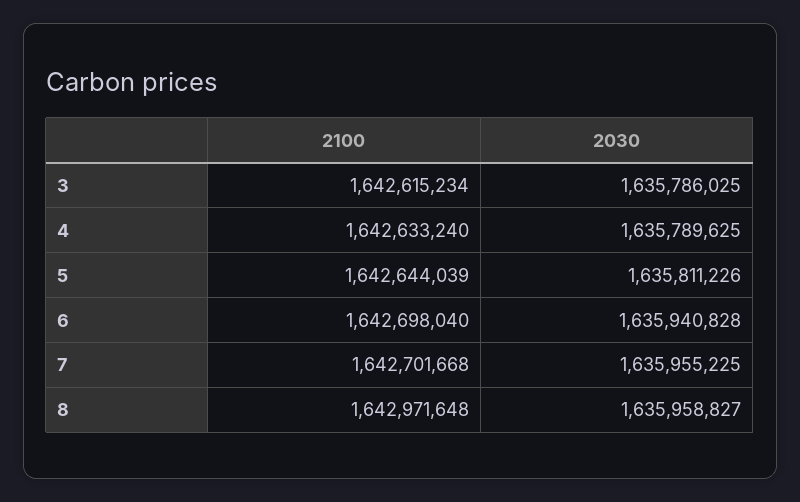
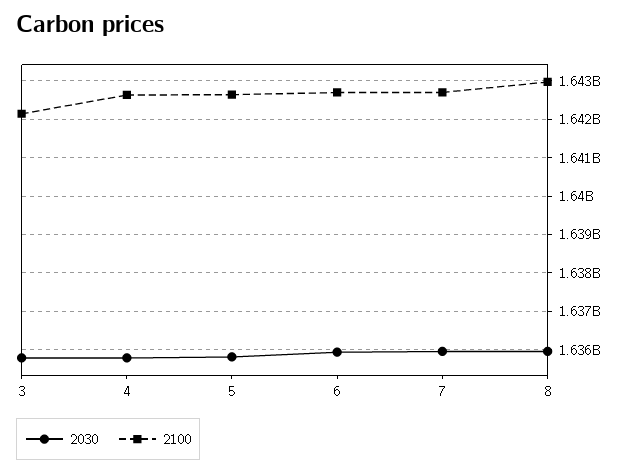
2100, 3: 1642615234 -> 1642200000

